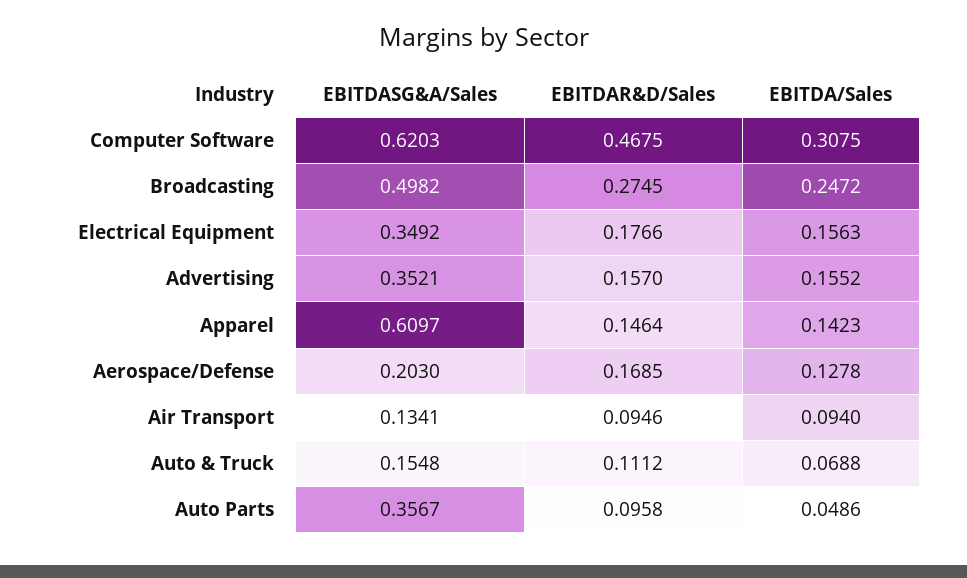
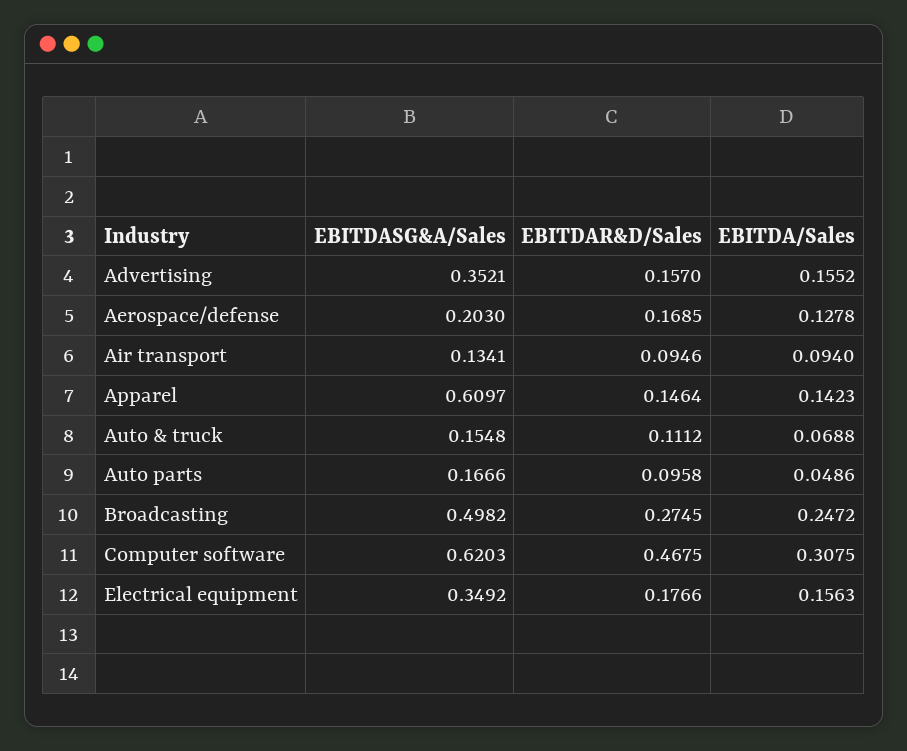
EBITDASG&A/Sales, Auto Parts: 0.3567 -> 0.1666

